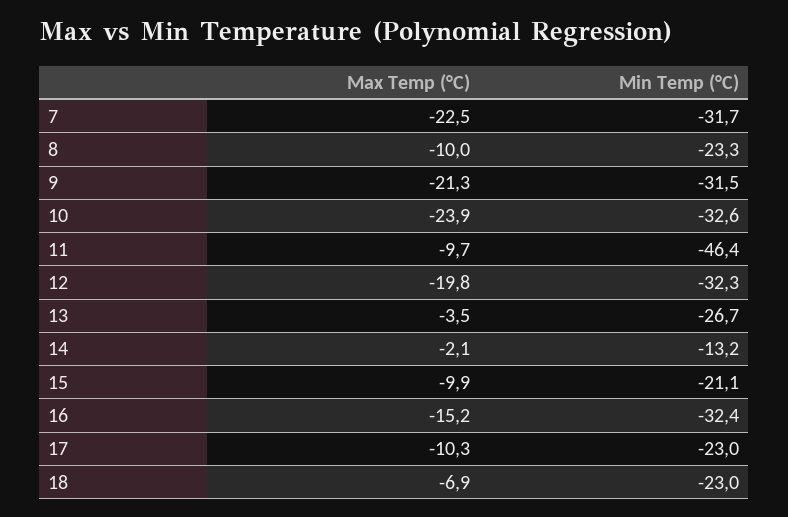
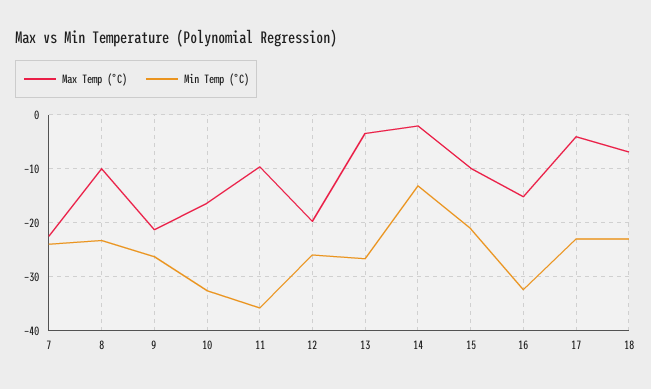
Min Temp (°C), 7: -31.7 -> -24
Min Temp (°C), 9: -31.5 -> -26
Max Temp (°C), 10: -23.9 -> -16
Min Temp (°C), 11: -46.4 -> -36
Min Temp (°C), 12: -32.3 -> -26
Max Temp (°C), 17: -10.3 -> -4

